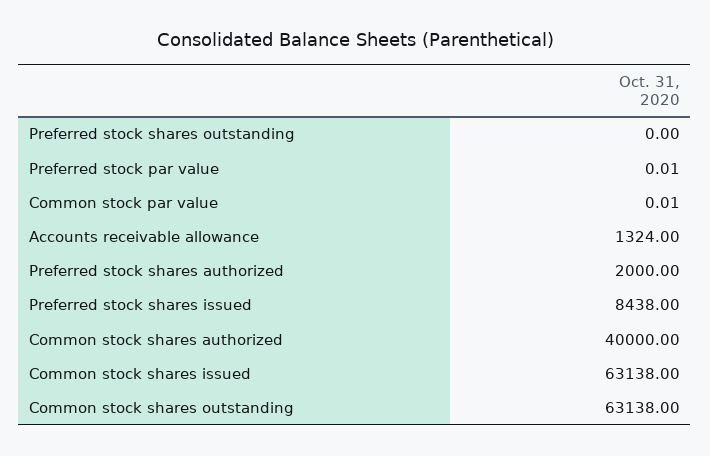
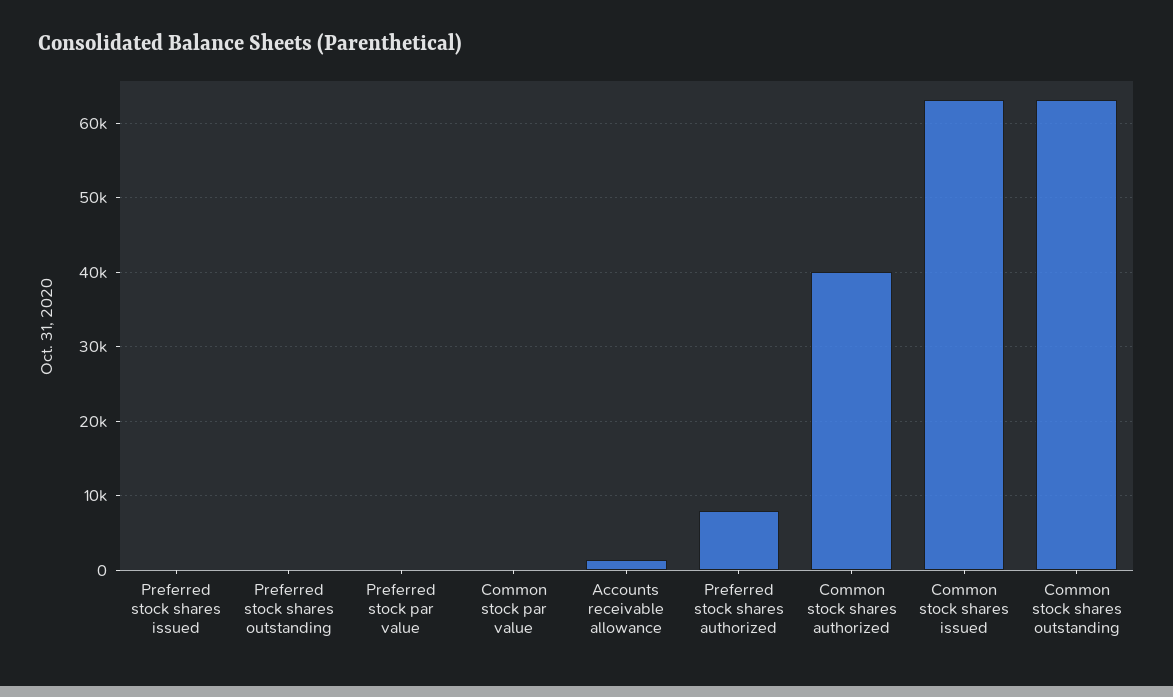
Preferred stock shares authorized: 2000 -> 8000
Preferred stock shares issued: 8438 -> 0

